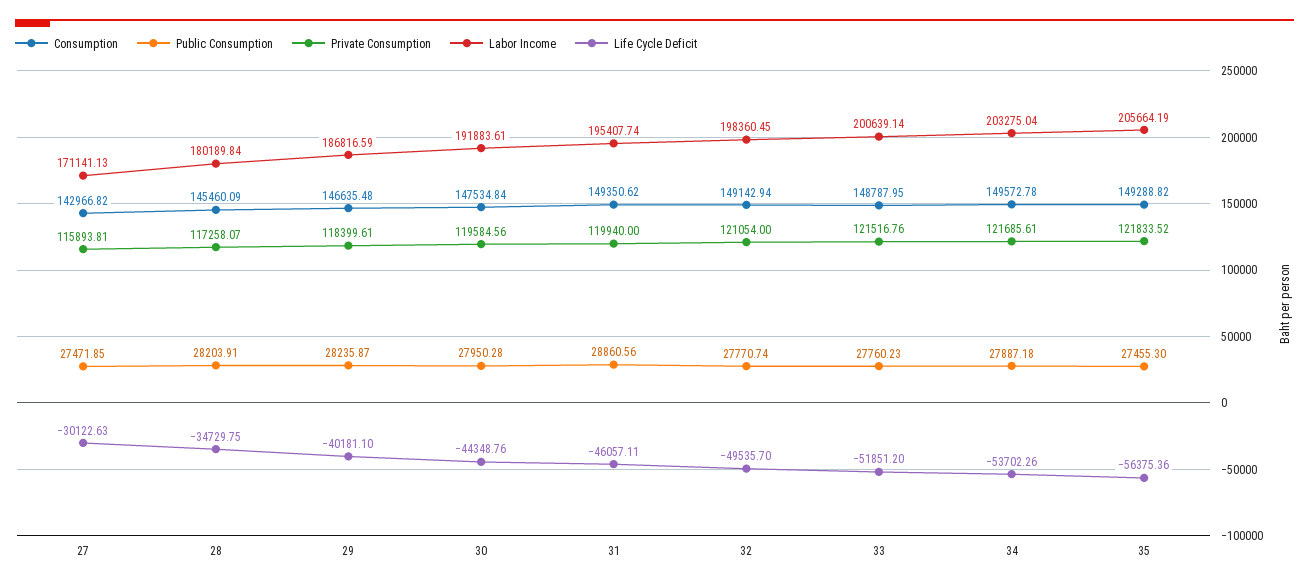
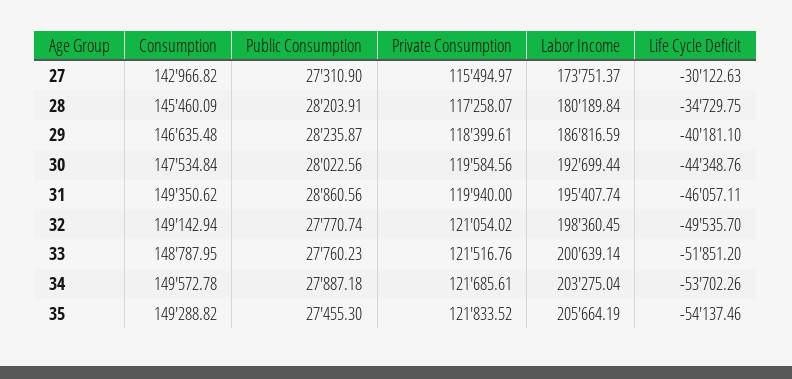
Public Consumption, 27: 27471.85 -> 27310.9
Private Consumption, 27: 115893.81 -> 115494.97
Labor Income, 27: 171141.13 -> 173751.37
Public Consumption, 30: 27950.28 -> 28022.56
Labor Income, 30: 191883.61 -> 192699.44
Private Consumption, 32: 121054 -> 121054.02
Life Cycle Deficit, 35: -56375.36 -> -54137.46

